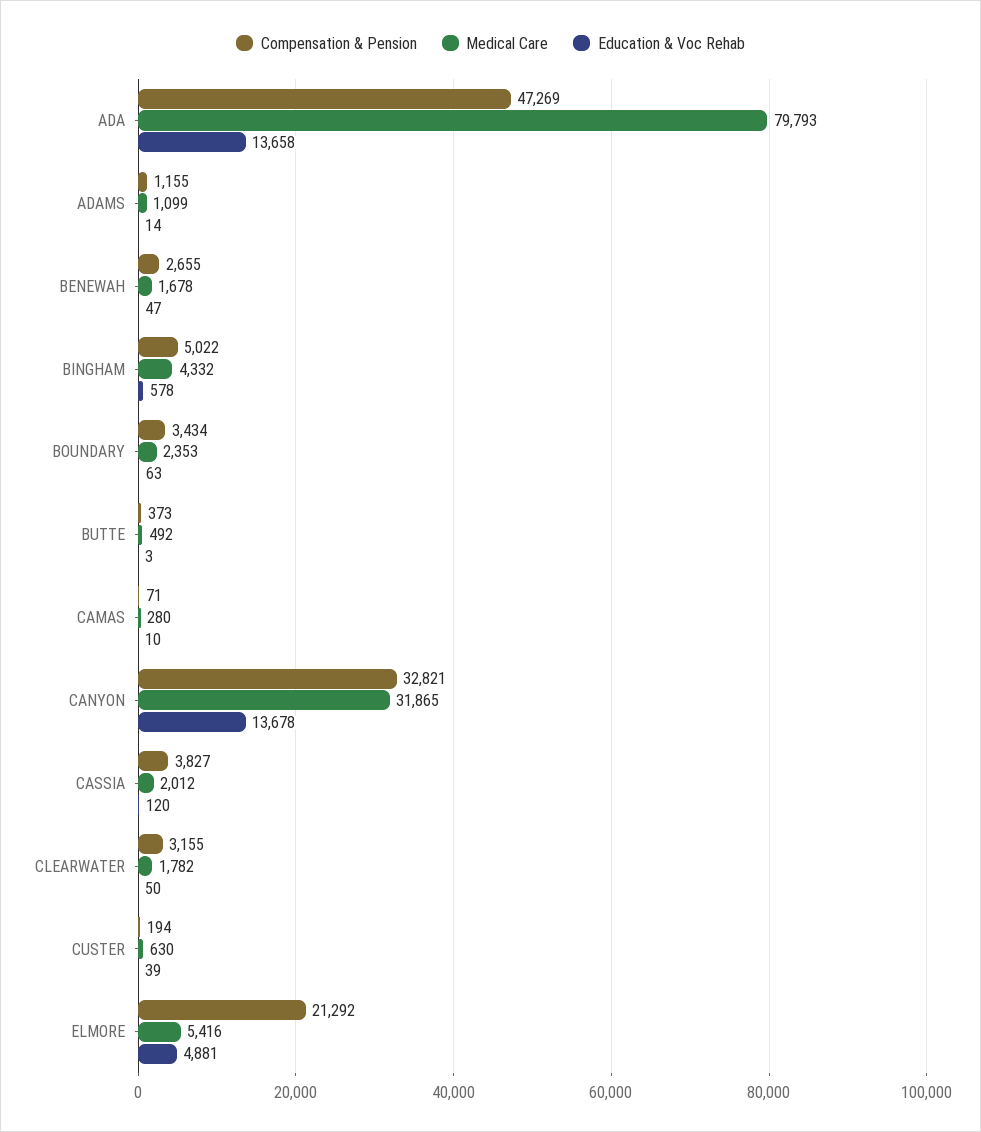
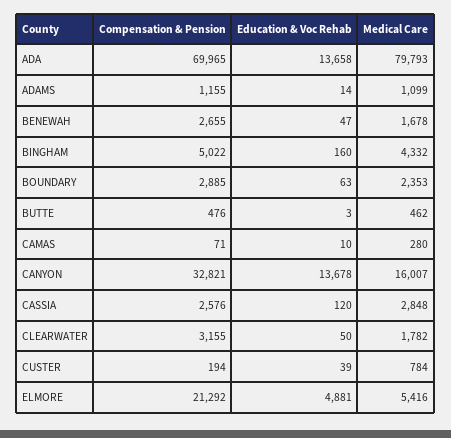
Compensation & Pension, ADA: 47269 -> 69965
Education & Voc Rehab, BINGHAM: 578 -> 160
Compensation & Pension, BOUNDARY: 3434 -> 2885
Compensation & Pension, BUTTE: 373 -> 476
Medical Care, BUTTE: 492 -> 462
Medical Care, CANYON: 31865 -> 16007
Compensation & Pension, CASSIA: 3827 -> 2576
Medical Care, CASSIA: 2012 -> 2848
Medical Care, CUSTER: 630 -> 784

